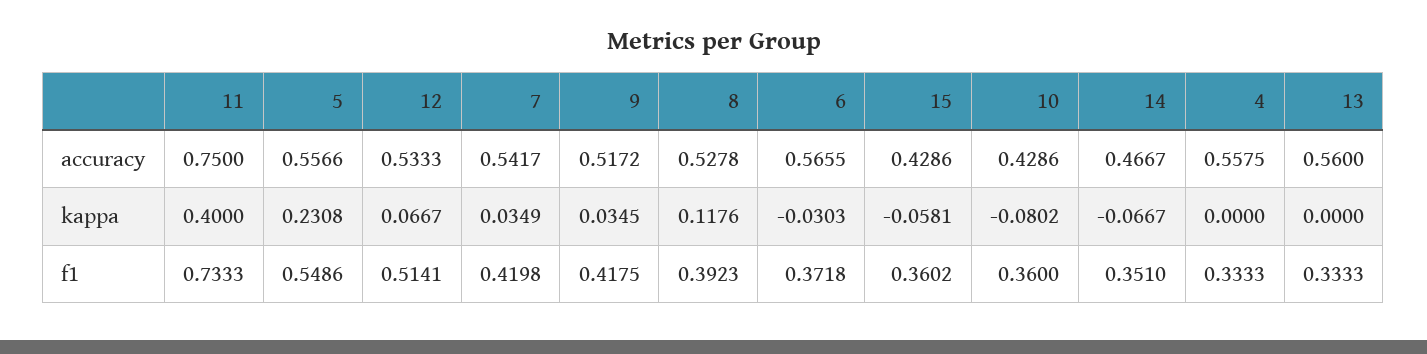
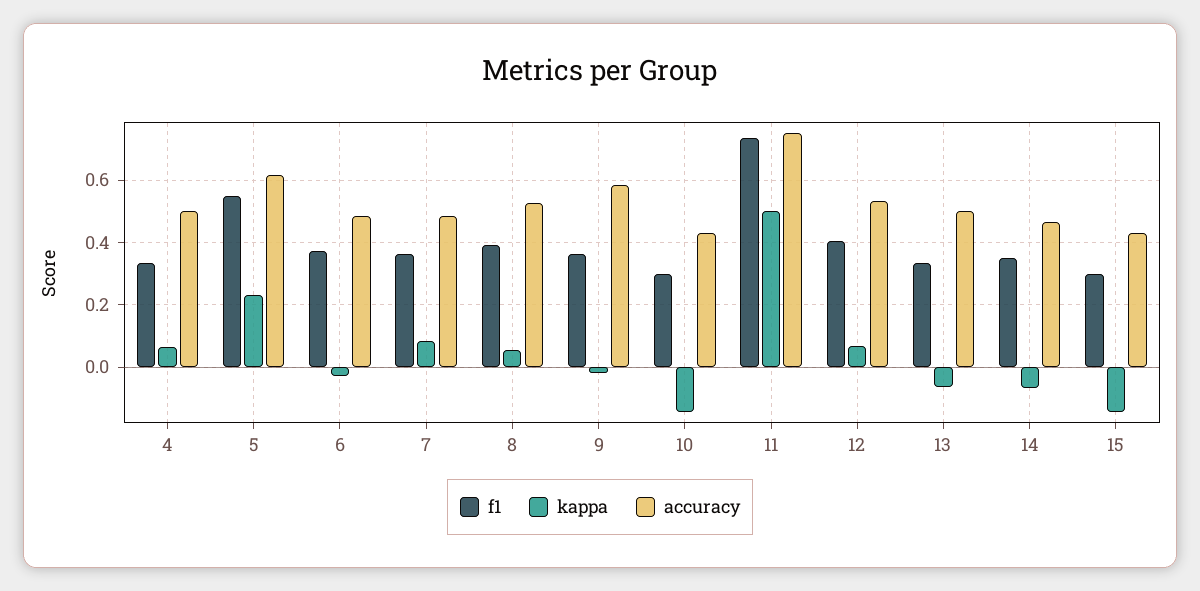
accuracy, 5: 0.5566 -> 0.62
accuracy, 7: 0.5417 -> 0.48
accuracy, 9: 0.5172 -> 0.58
accuracy, 6: 0.5655 -> 0.48
accuracy, 4: 0.5575 -> 0.5
accuracy, 13: 0.56 -> 0.5
kappa, 11: 0.4 -> 0.5
kappa, 7: 0.0349 -> 0.08
kappa, 9: 0.0345 -> -0.02
kappa, 8: 0.1176 -> 0.06
kappa, 15: -0.0581 -> -0.14
kappa, 10: -0.0802 -> -0.14
kappa, 4: 0 -> 0.06
kappa, 13: 0 -> -0.06
f1, 12: 0.5141 -> 0.4
f1, 7: 0.4198 -> 0.36
f1, 9: 0.4175 -> 0.36
f1, 15: 0.3602 -> 0.3
f1, 10: 0.36 -> 0.3

